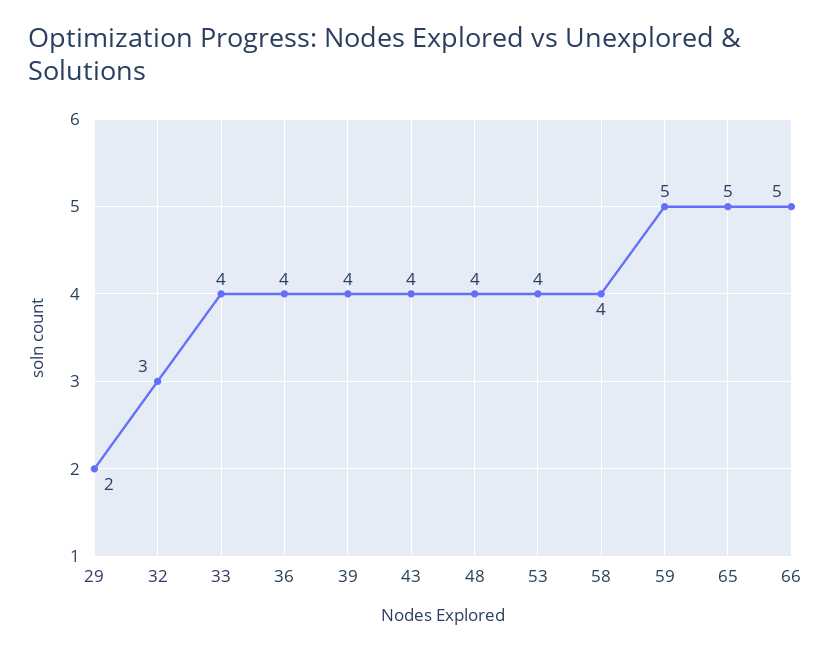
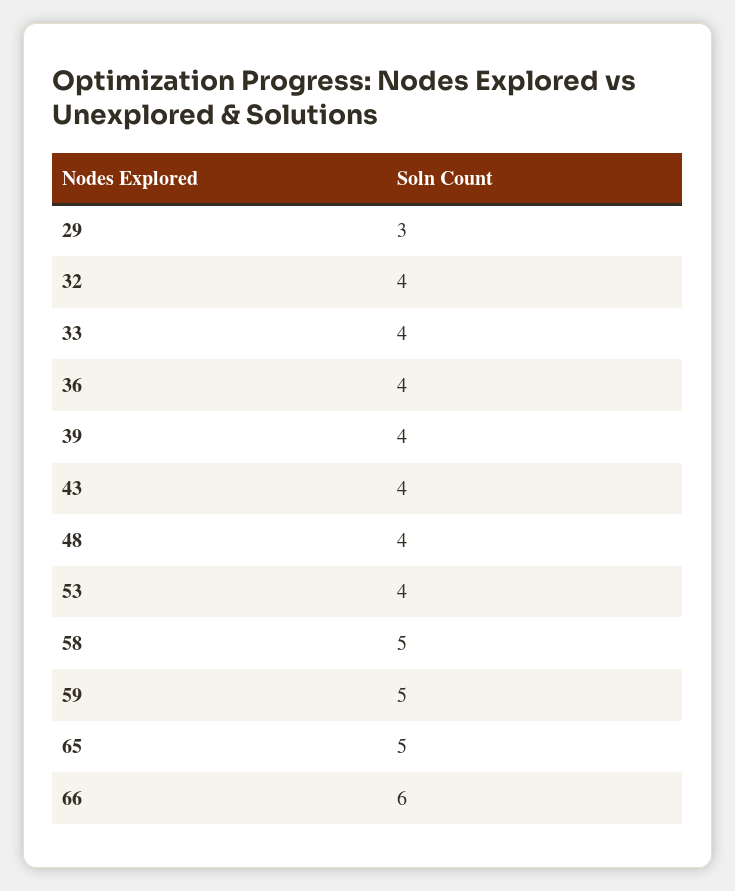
29: 2 -> 3
32: 3 -> 4
58: 4 -> 5
66: 5 -> 6

